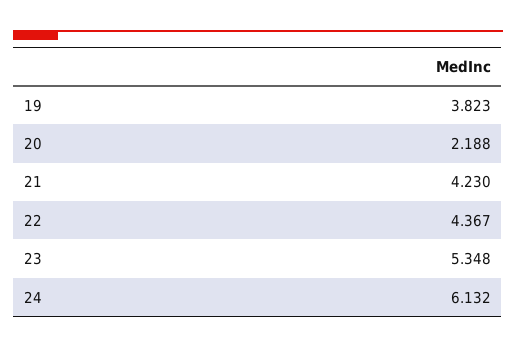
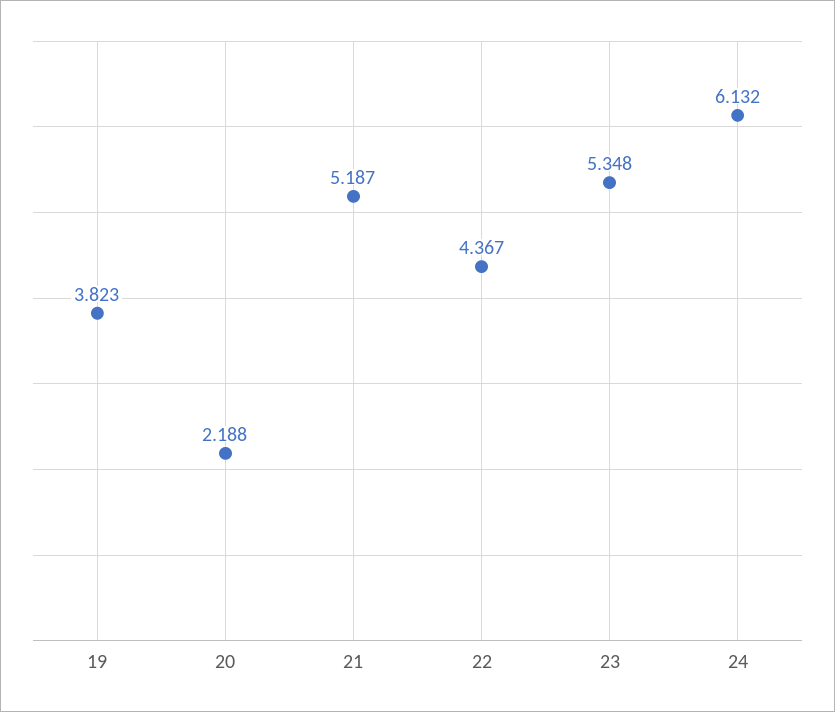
21: 4.23 -> 5.187

